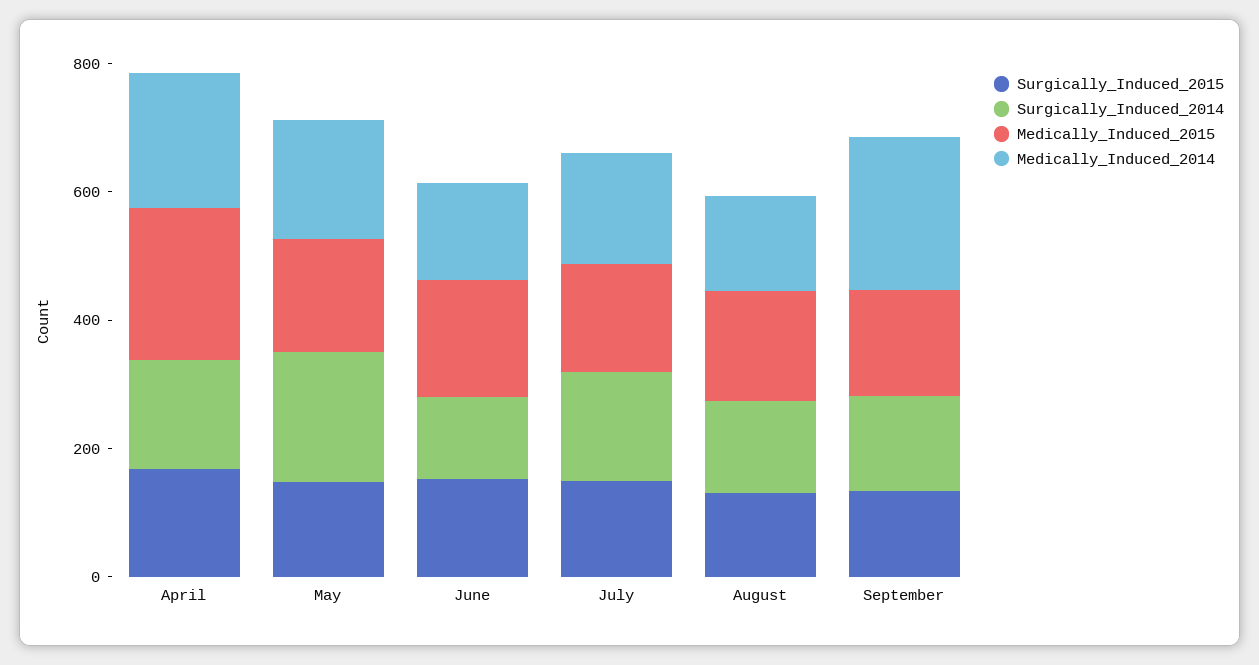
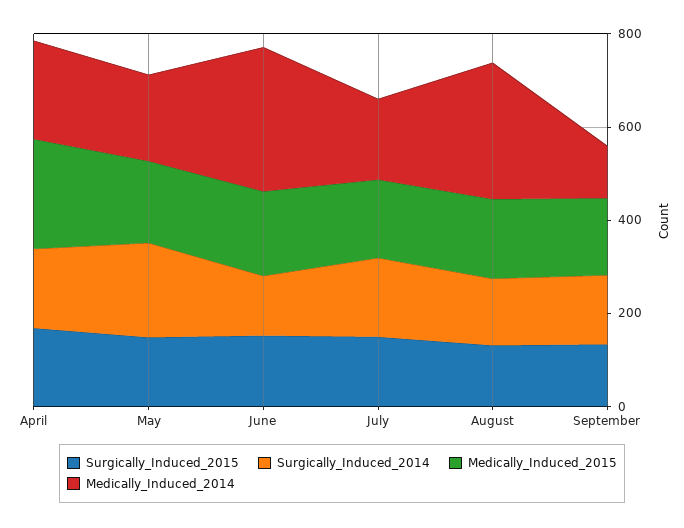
Medically_Induced_2014, June: 150 -> 300
Medically_Induced_2014, August: 150 -> 300
Medically_Induced_2014, September: 250 -> 100

